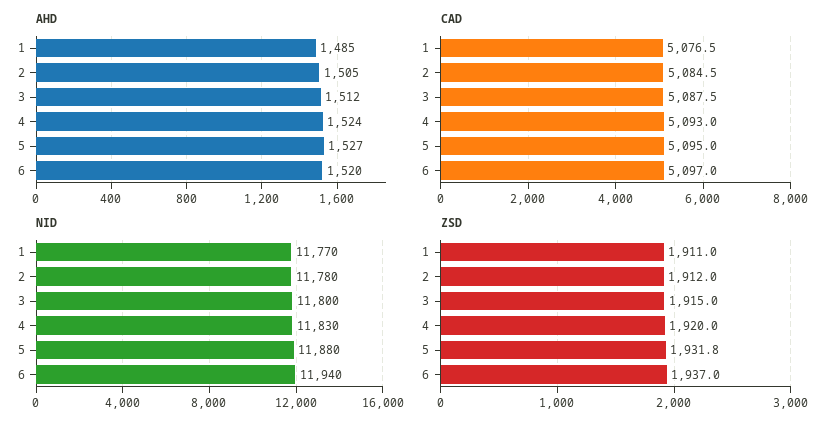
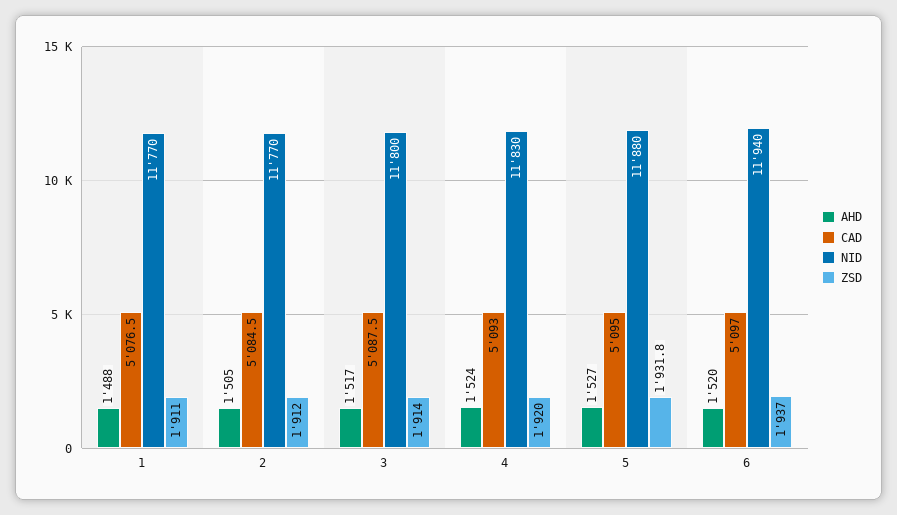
AHD, 1: 1485 -> 1488
AHD, 3: 1512 -> 1517
NID, 2: 11780 -> 11770
ZSD, 3: 1915 -> 1914

